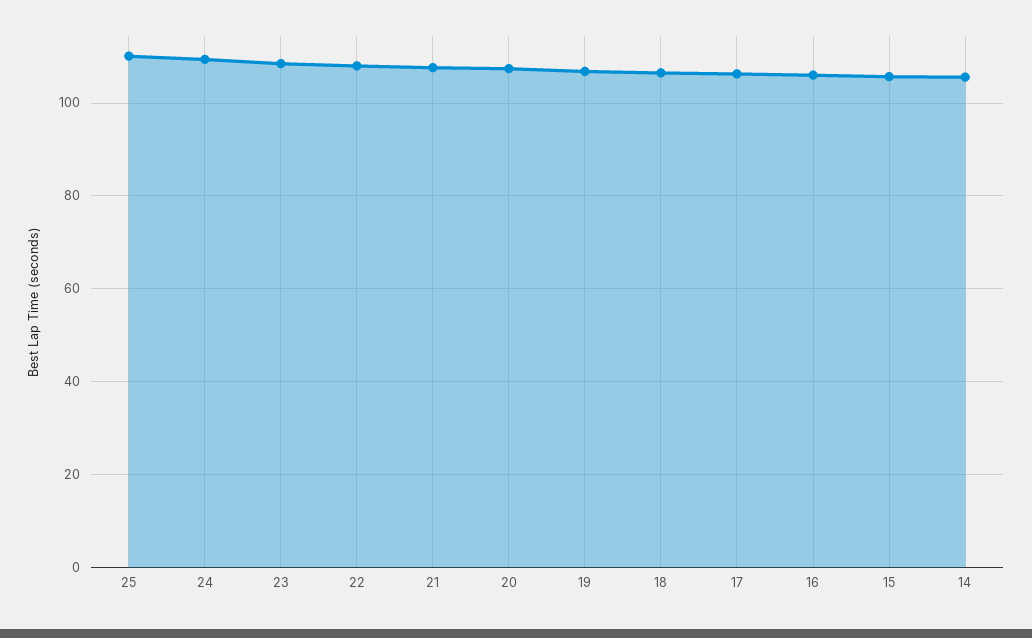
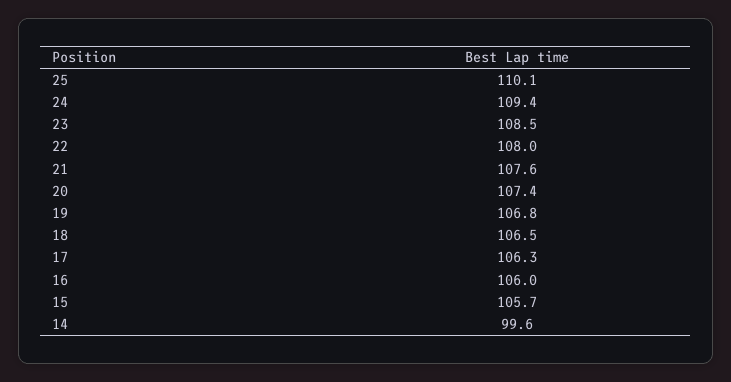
14: 106 -> 99.6

